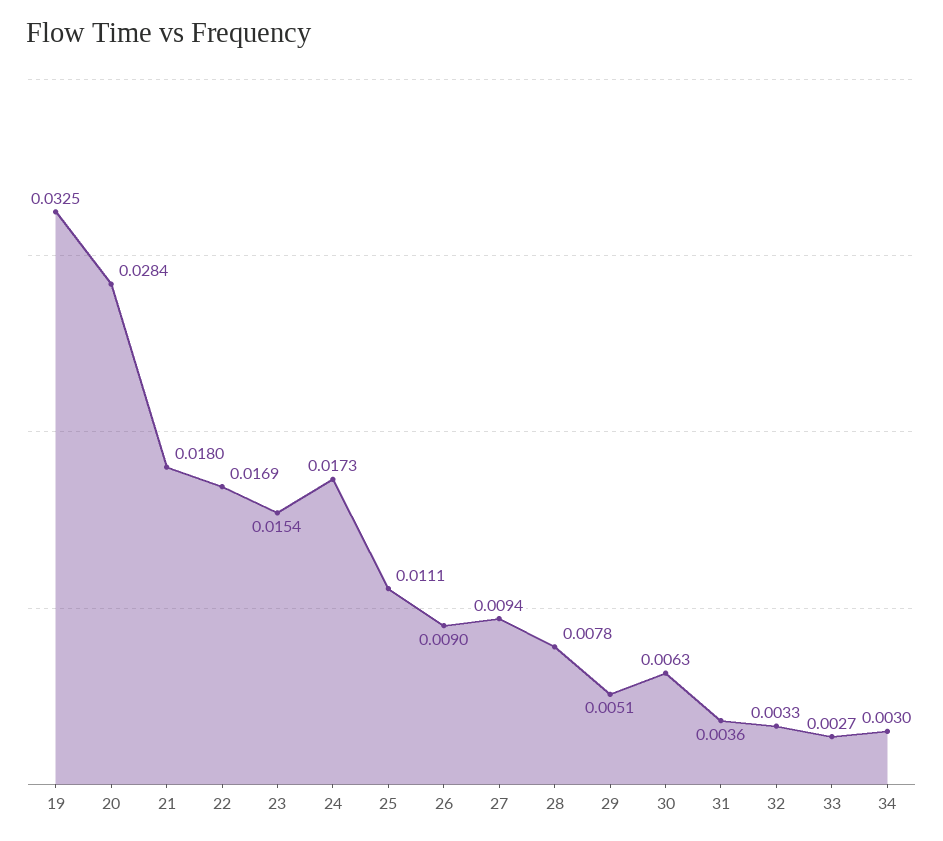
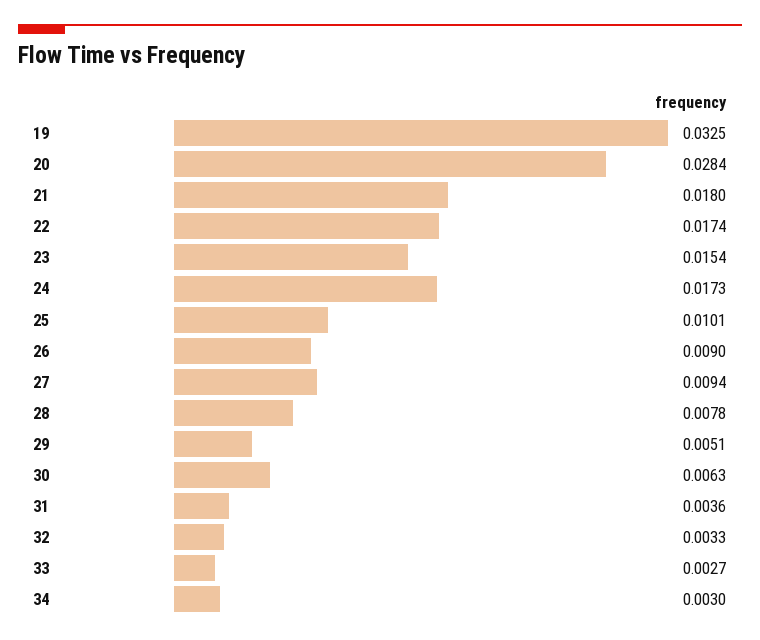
22: 0.0169 -> 0.0174
25: 0.0111 -> 0.0101

